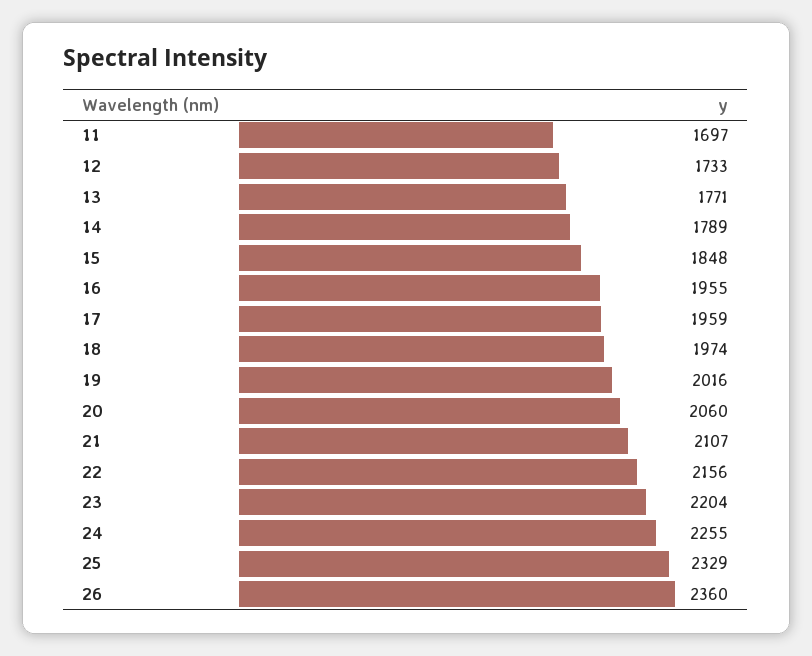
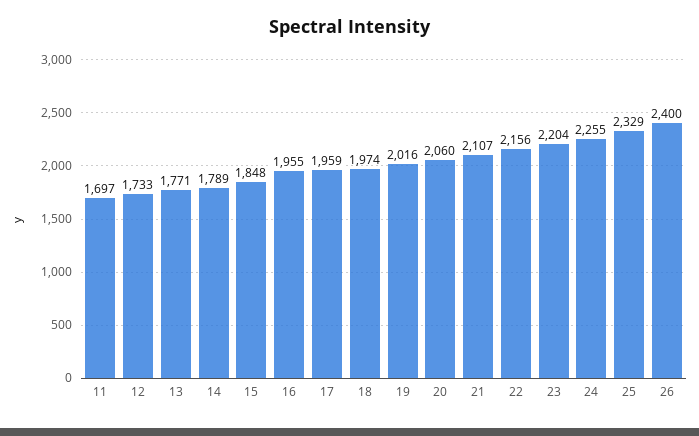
26: 2360 -> 2400

